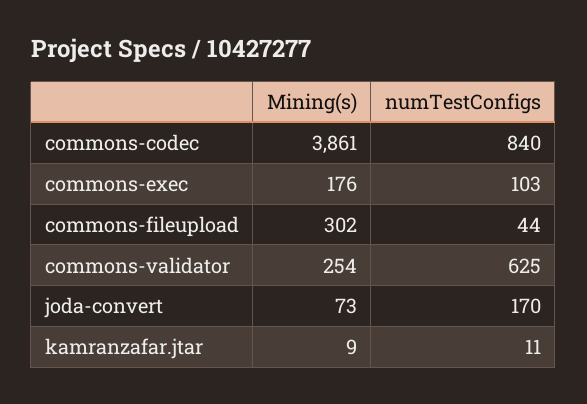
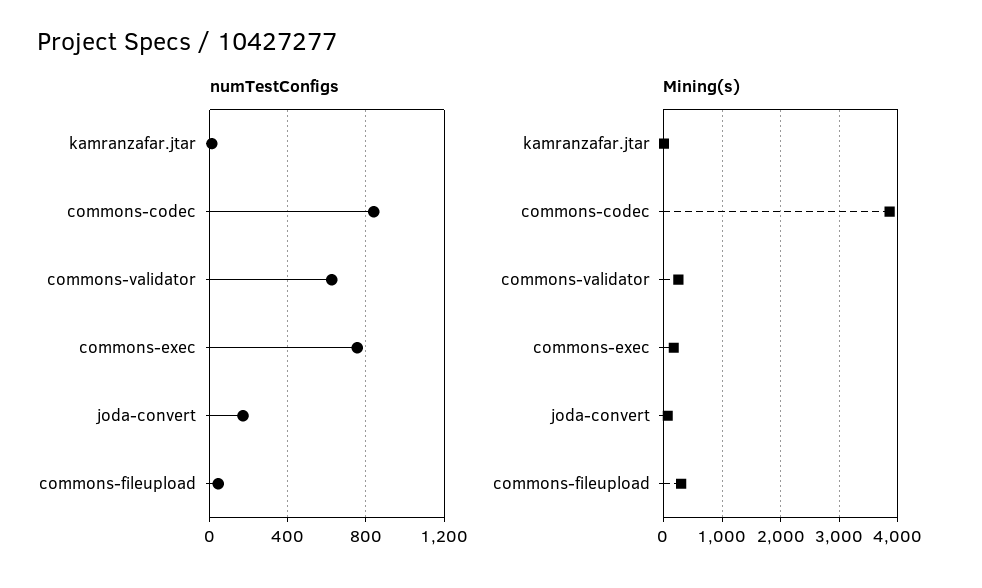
numTestConfigs, commons-exec: 103 -> 750

